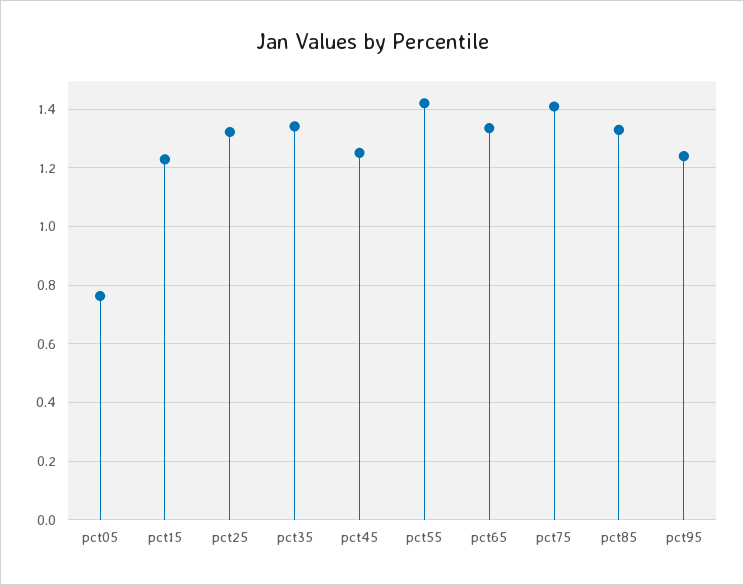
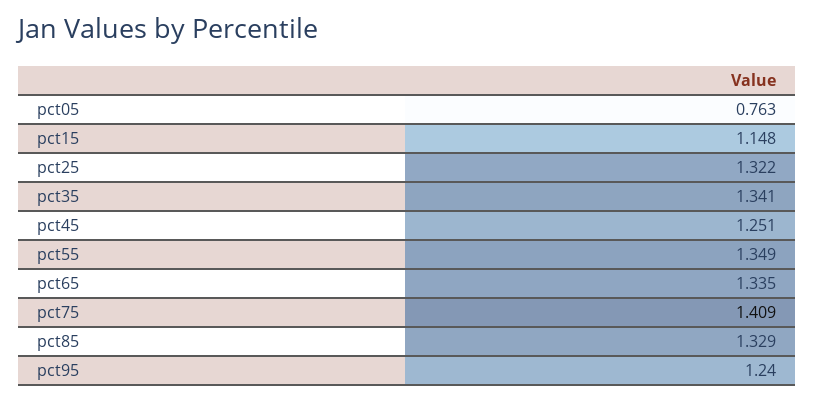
pct15: 1.225 -> 1.148
pct55: 1.425 -> 1.349

